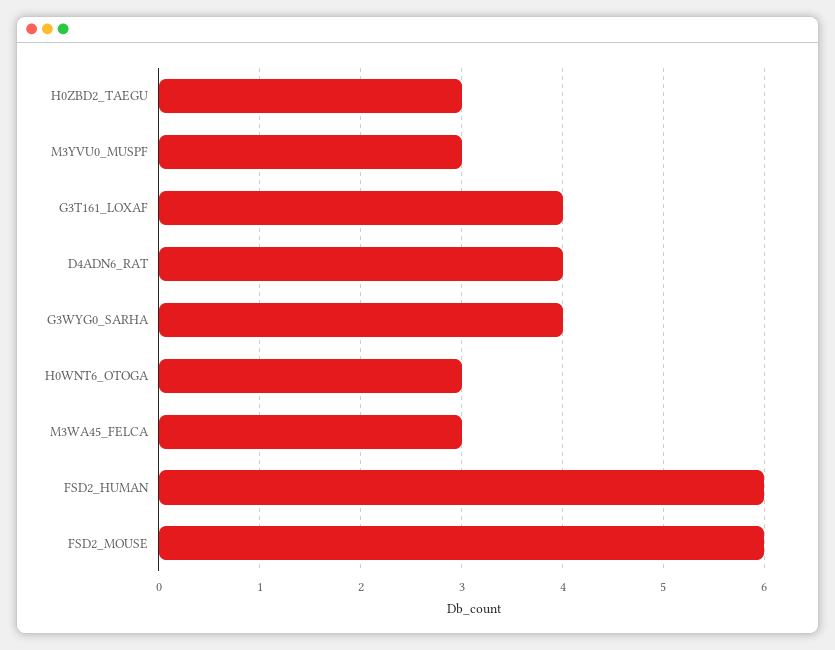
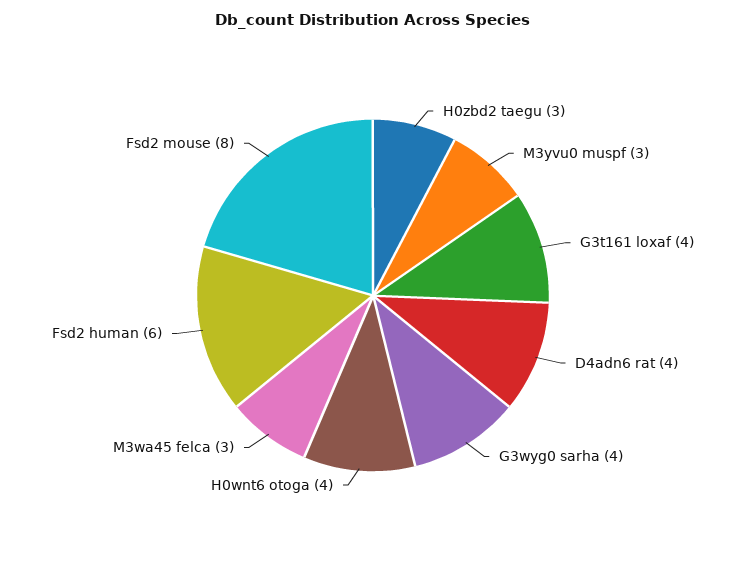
H0WNT6_OTOGA: 3 -> 4
FSD2_MOUSE: 6 -> 8

